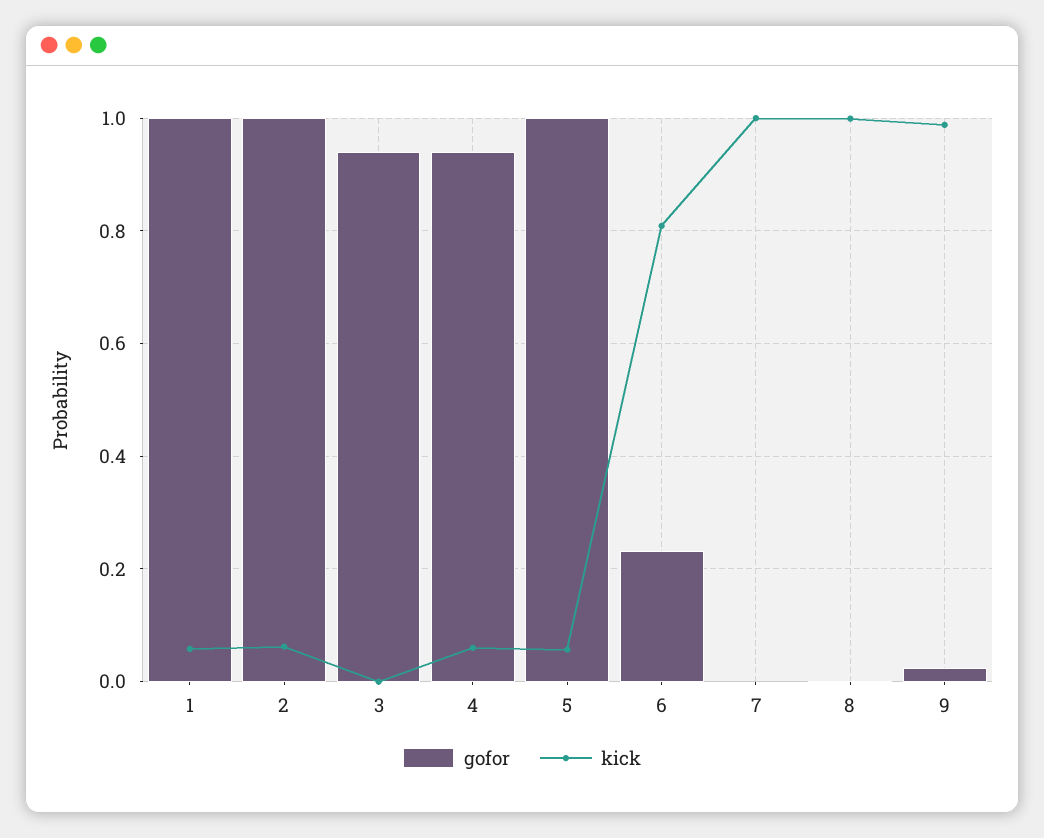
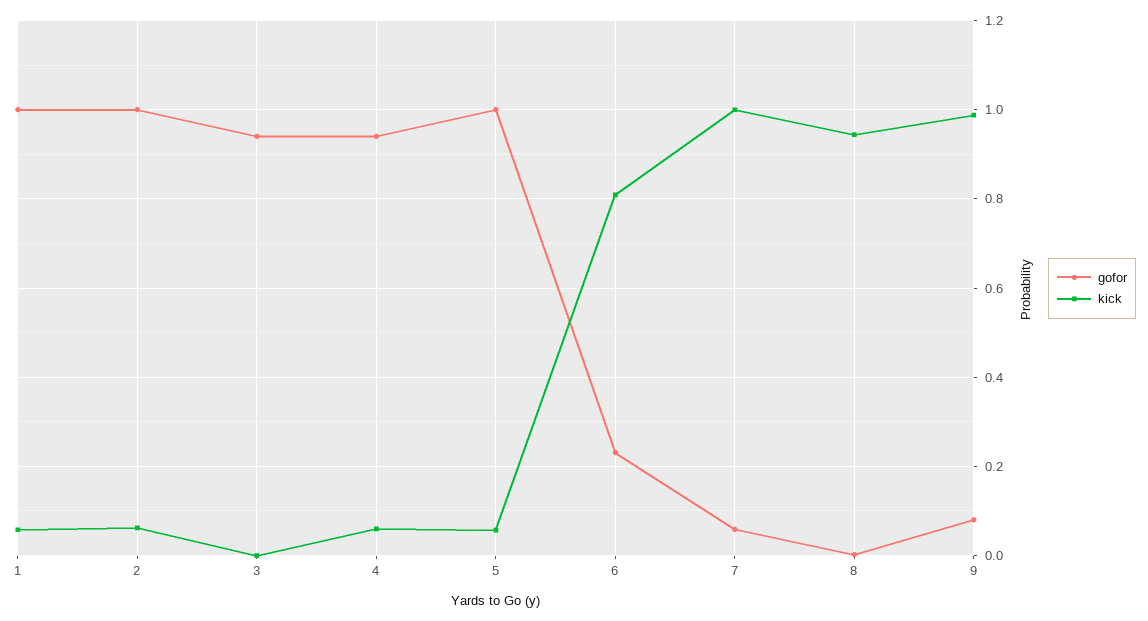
gofor, 7: 0 -> 0.06
kick, 8: 1 -> 0.94
gofor, 9: 0.02 -> 0.08

